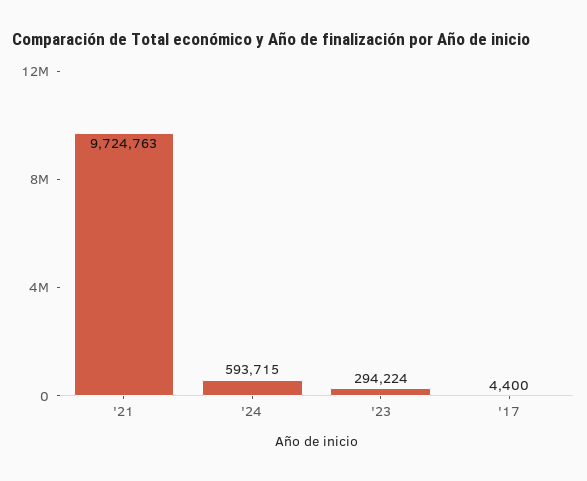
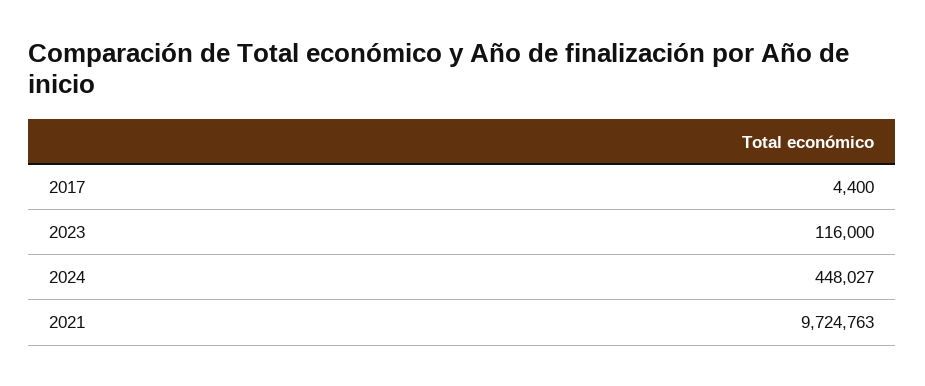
'24: 593715 -> 448027
'23: 294224 -> 116000

